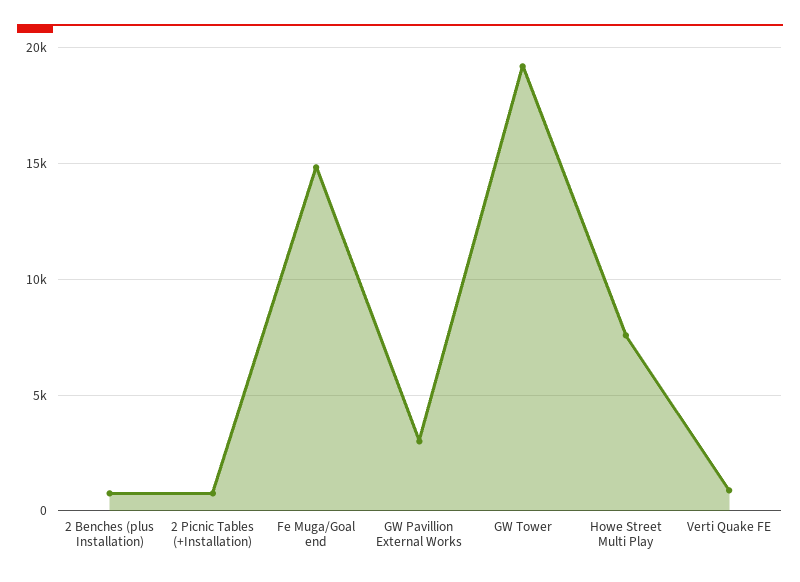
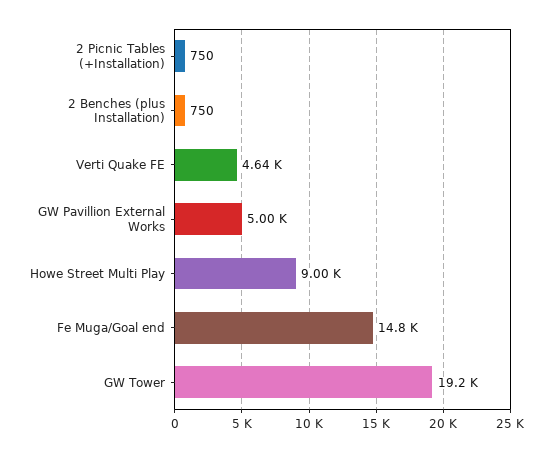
GW Pavillion External Works: 3000 -> 5000
Howe Street Multi Play: 7500 -> 9000
Verti Quake FE: 1000 -> 4640

